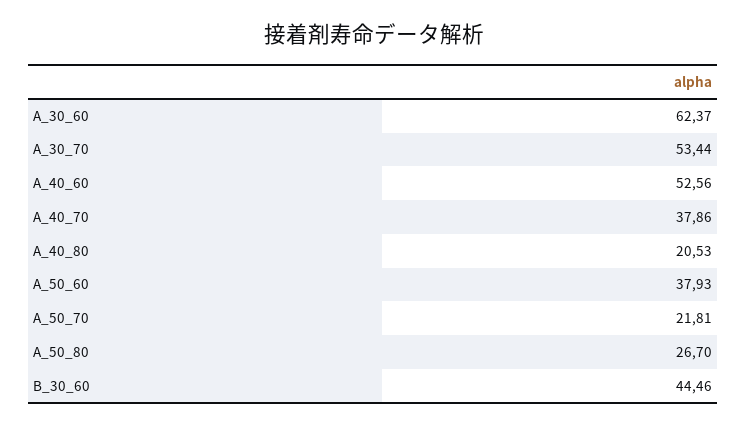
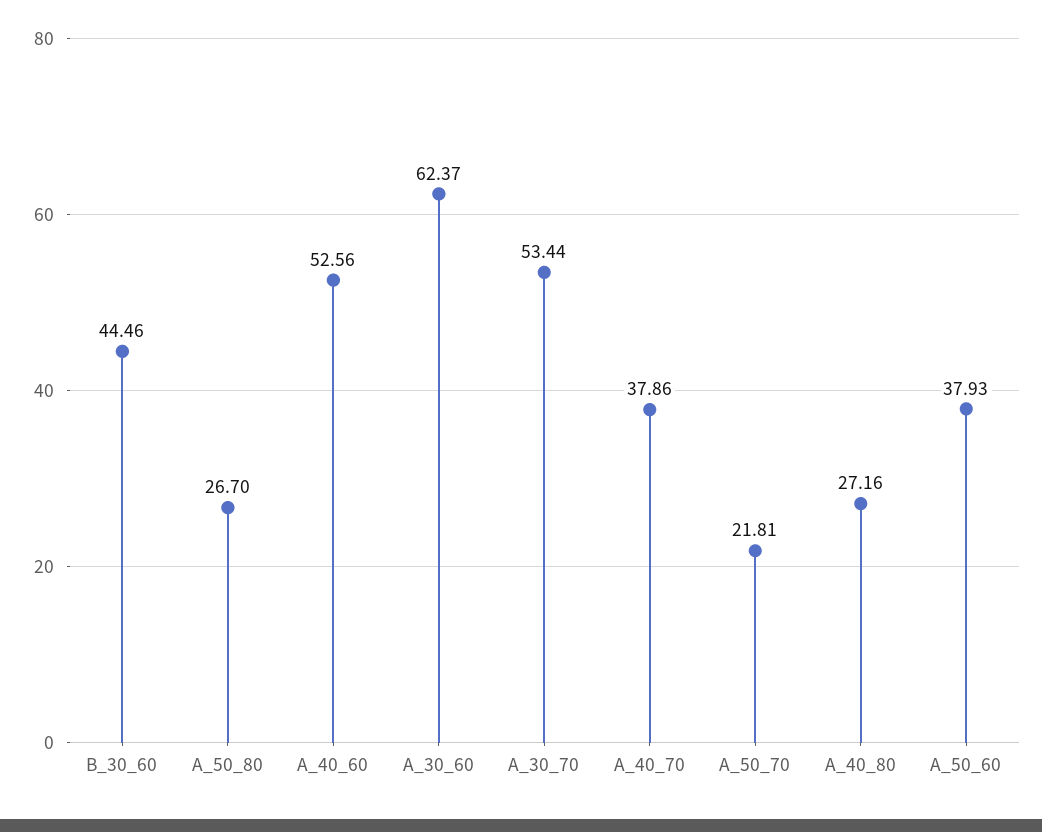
A_40_80: 20.53 -> 27.16

